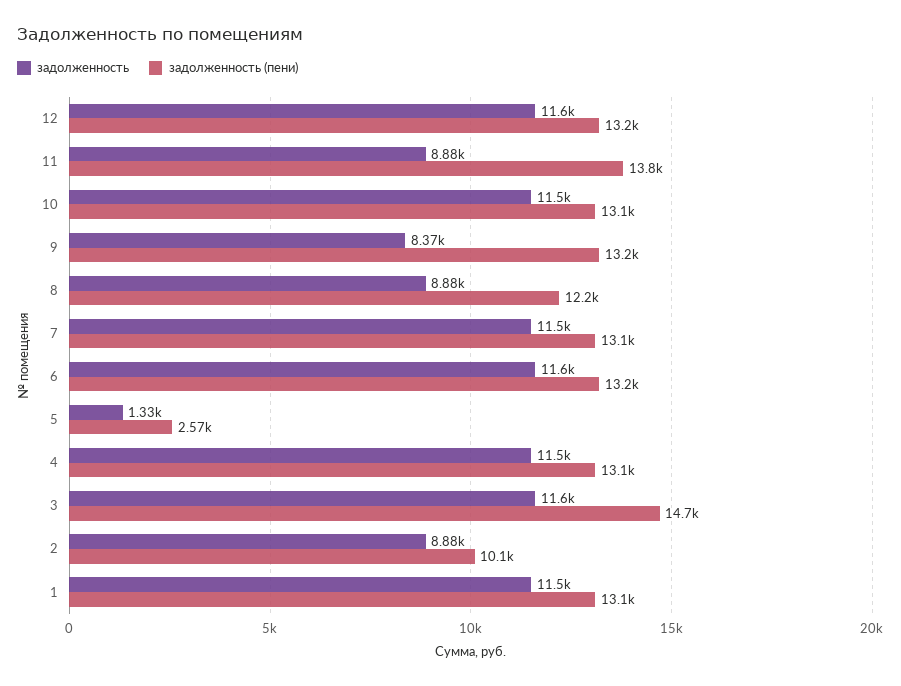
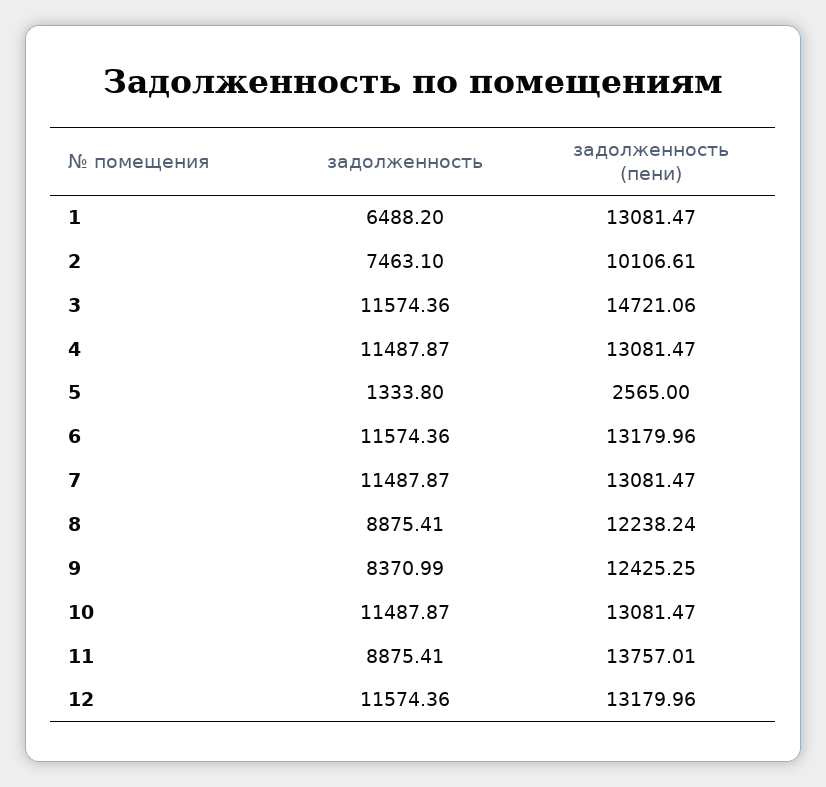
задолженность (пени), 9: 13200 -> 12425.25
задолженность, 2: 8880 -> 7463.1
задолженность, 1: 11500 -> 6488.2

